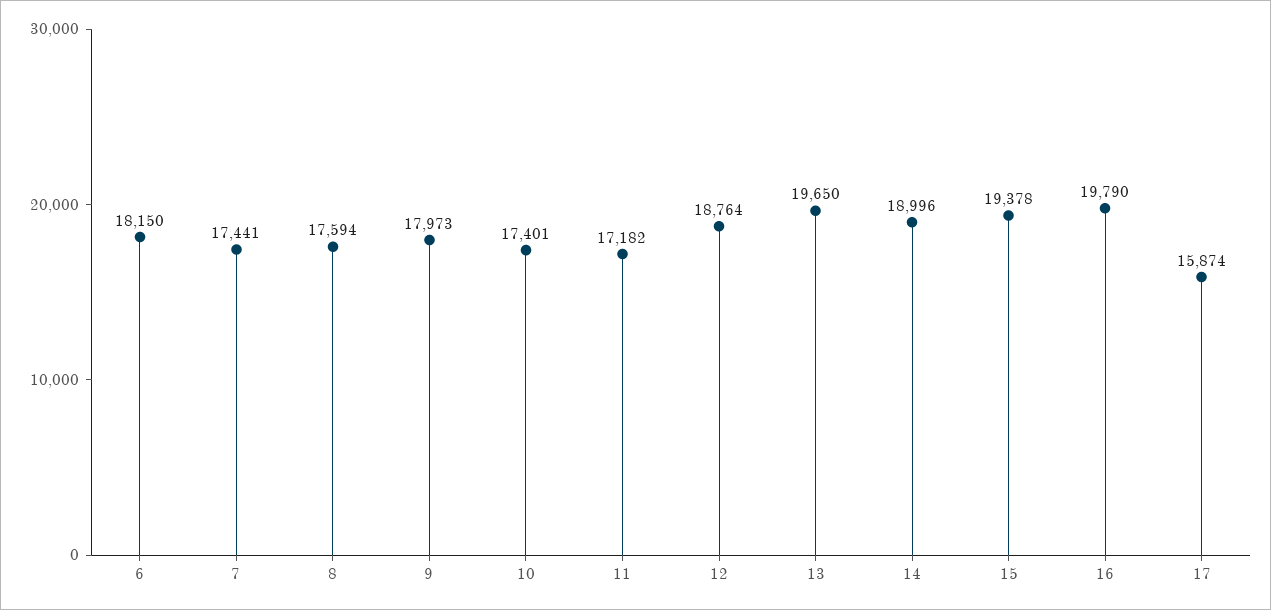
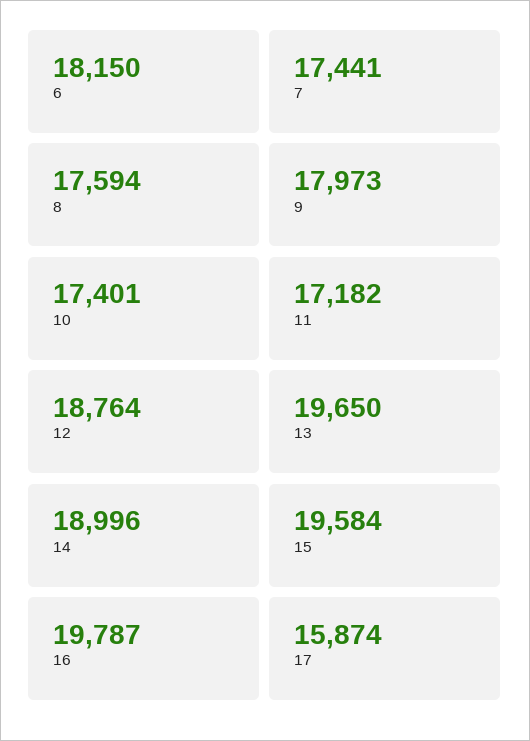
15: 19378 -> 19584
16: 19790 -> 19787

